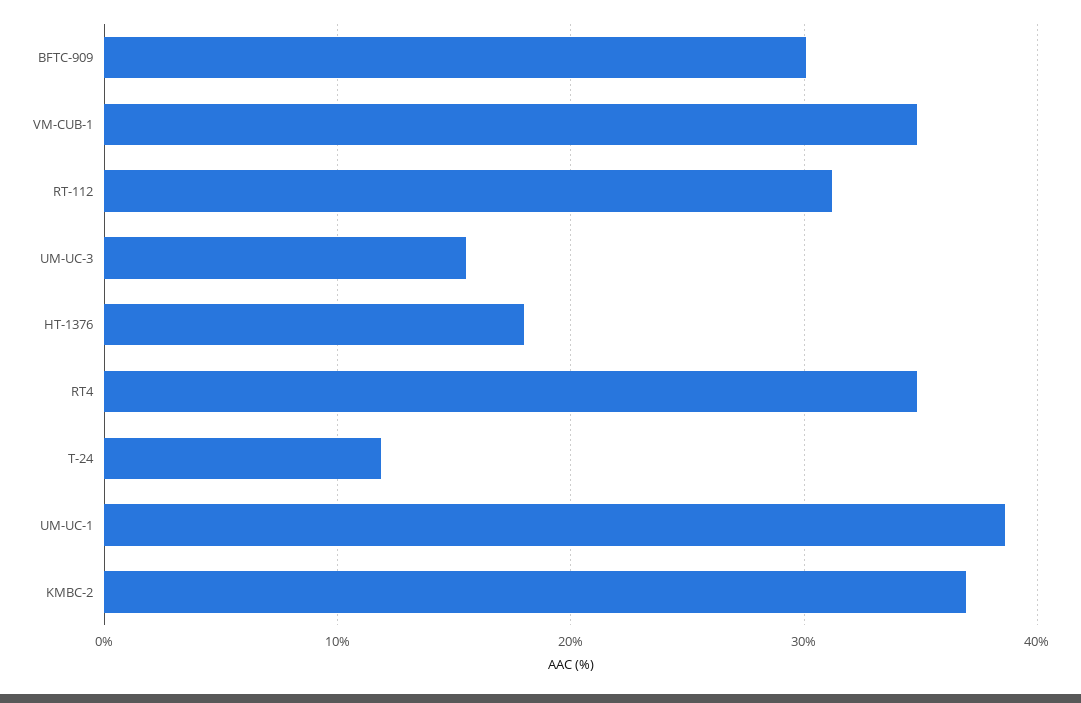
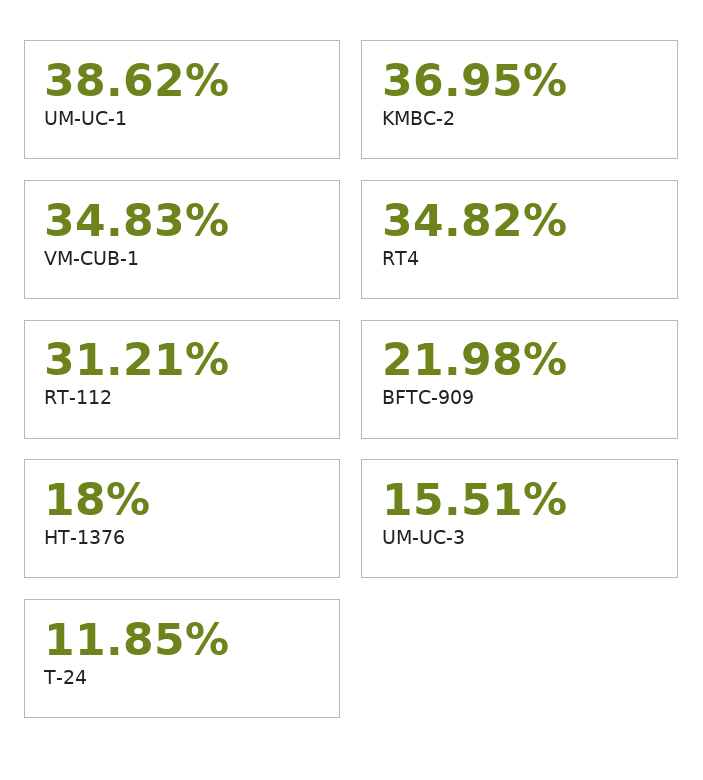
BFTC-909: 30 -> 21.98

